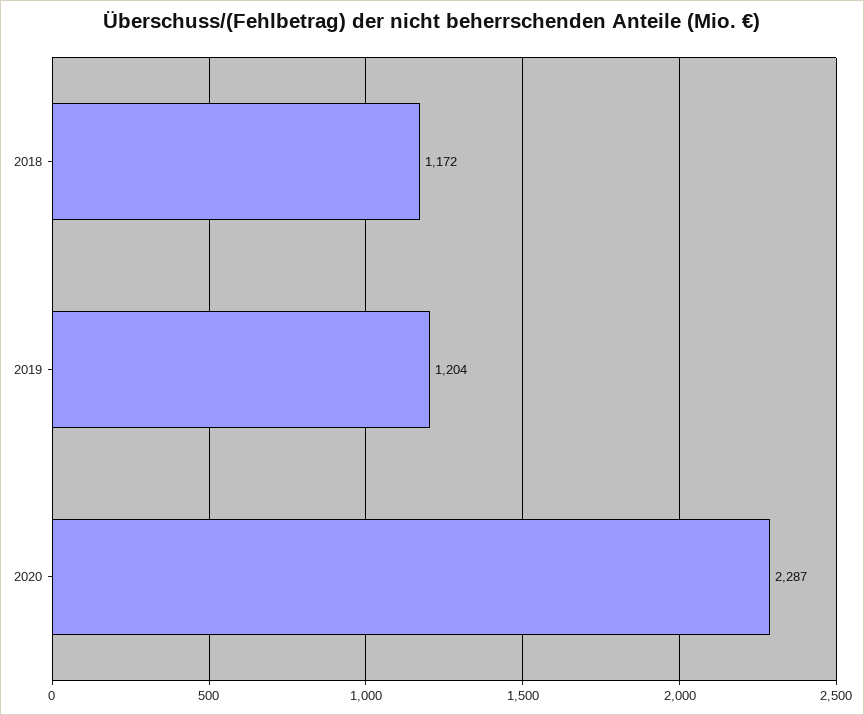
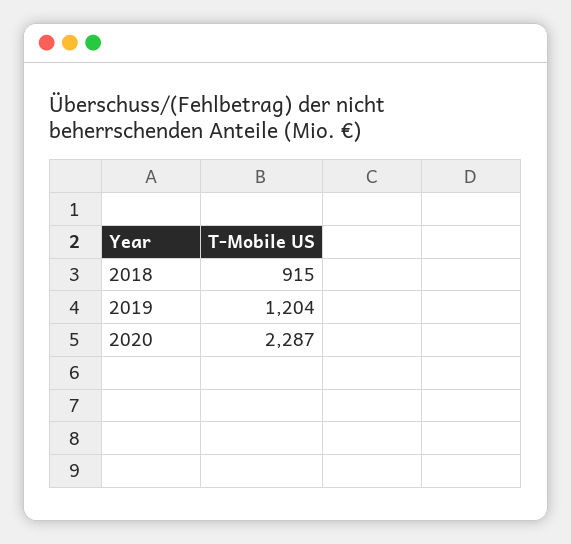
2018: 1172 -> 915

